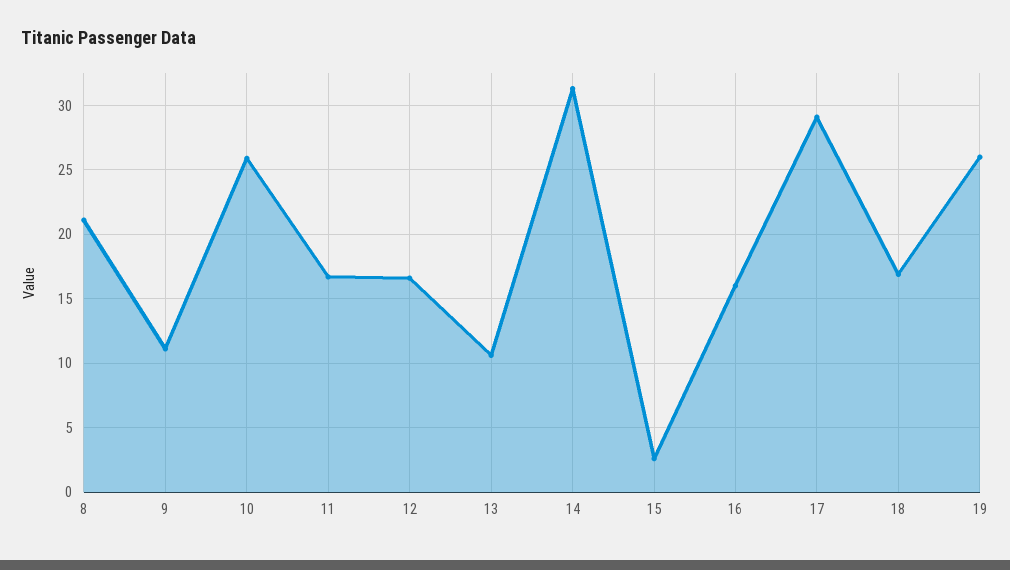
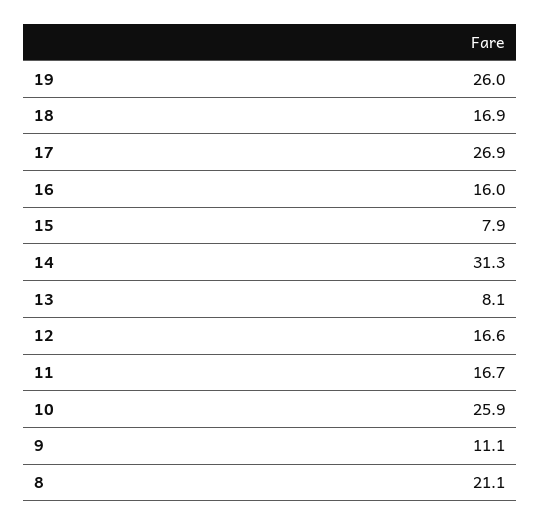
13: 10.5 -> 8.1
15: 2.5 -> 7.9
17: 29 -> 26.9

